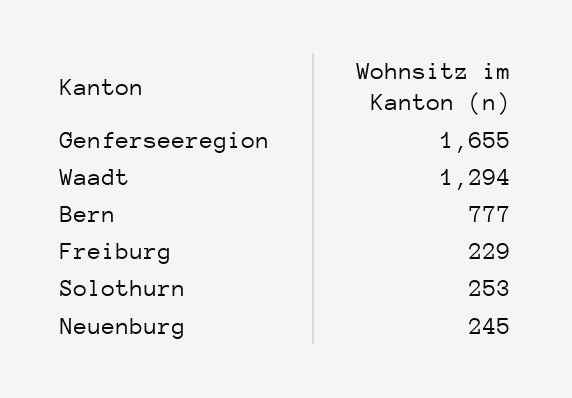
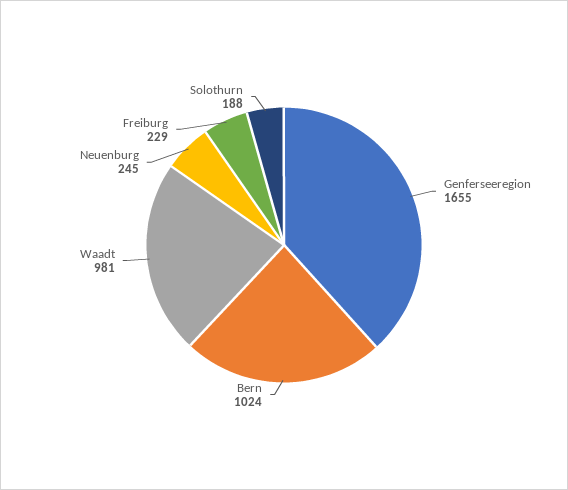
Waadt: 1294 -> 981
Bern: 777 -> 1024
Solothurn: 253 -> 188

